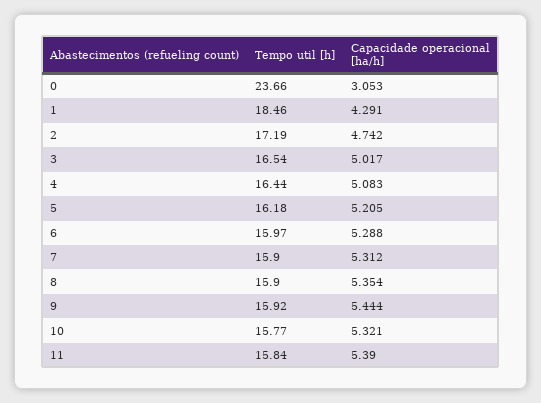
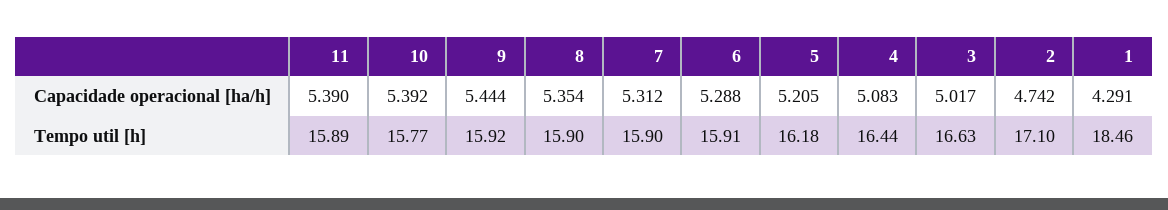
Tempo util [h], 0: 23.66 -> none
Capacidade operacional [ha/h], 0: 3.053 -> none
Tempo util [h], 2: 17.19 -> 17.1
Tempo util [h], 3: 16.54 -> 16.63
Tempo util [h], 6: 15.97 -> 15.91
Capacidade operacional [ha/h], 10: 5.321 -> 5.392
Tempo util [h], 11: 15.84 -> 15.89

